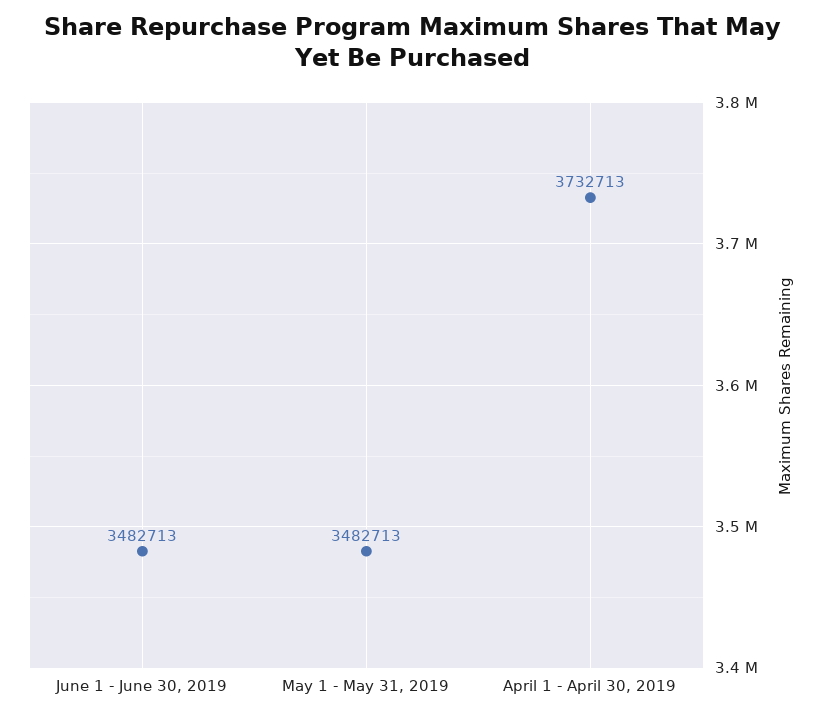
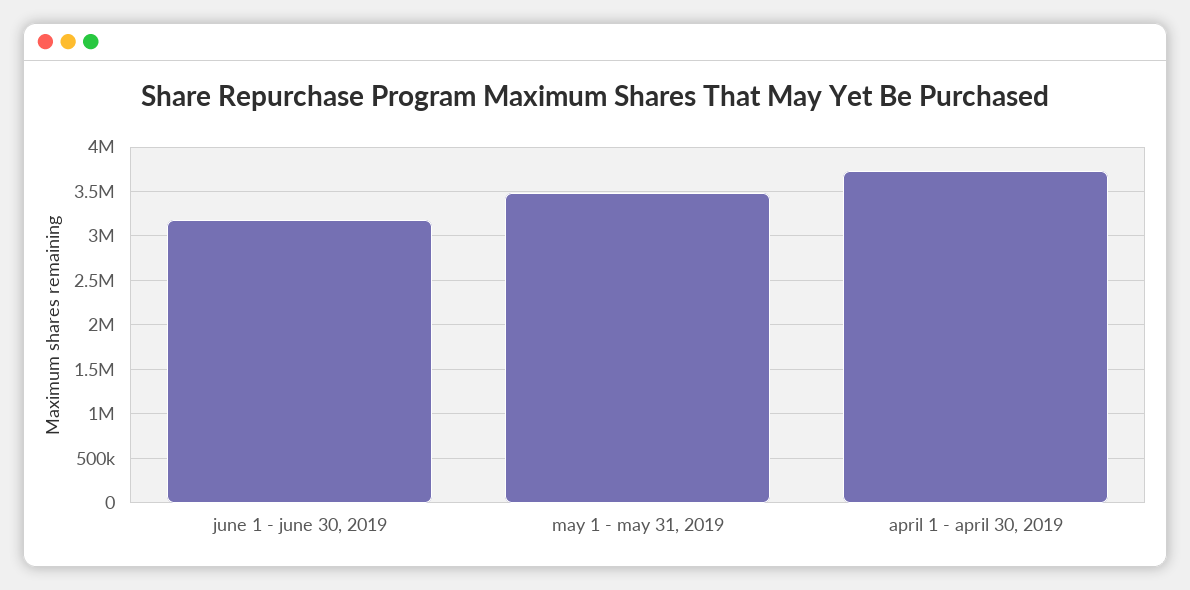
June 1 - June 30, 2019: 3482713 -> 3200000

